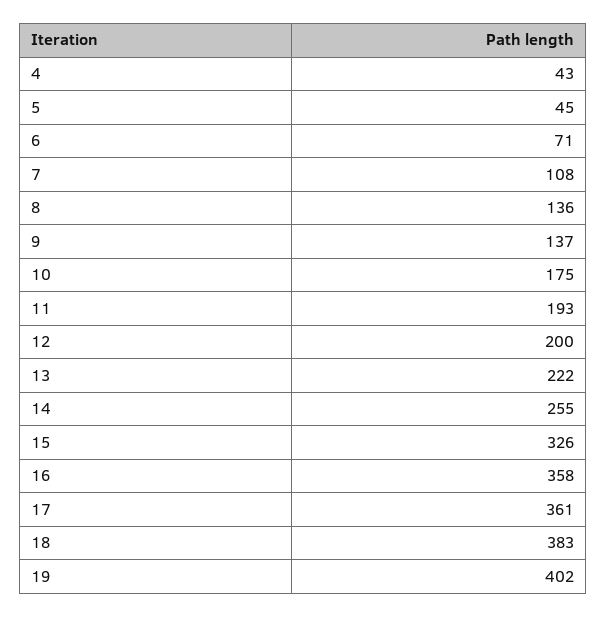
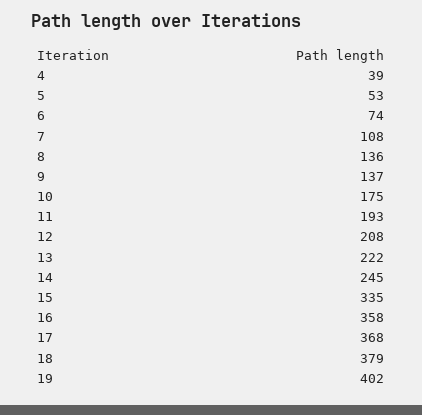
4: 43 -> 39
5: 45 -> 53
6: 71 -> 74
12: 200 -> 208
14: 255 -> 245
15: 326 -> 335
17: 361 -> 368
18: 383 -> 379

